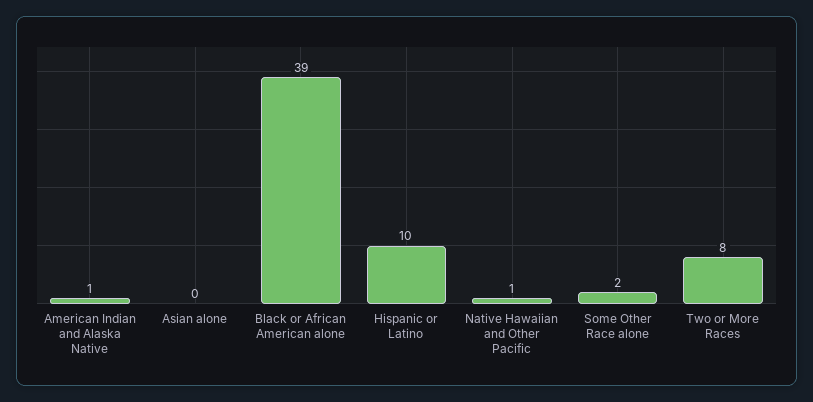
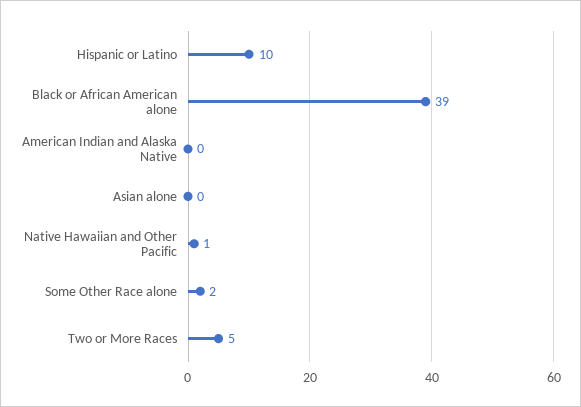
American Indian and Alaska Native: 1 -> 0
Two or More Races: 8 -> 5

